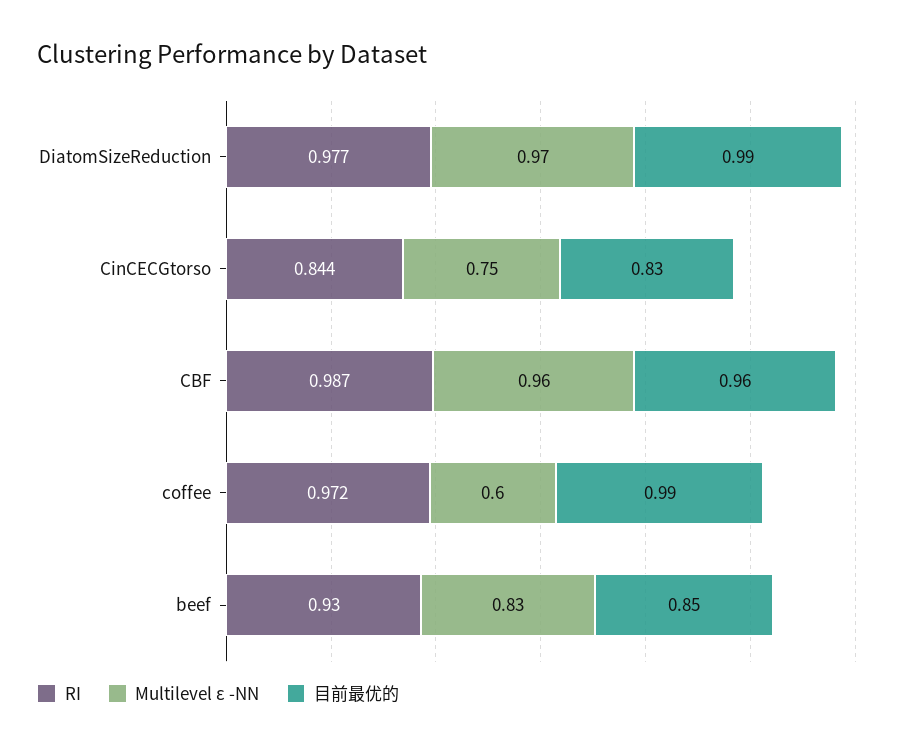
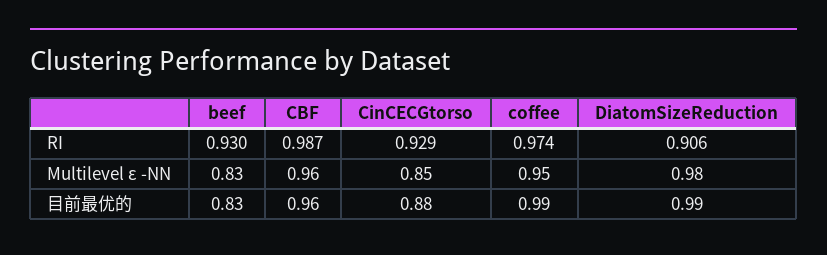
RI, DiatomSizeReduction: 0.977 -> 0.906
Multilevel ε -NN, DiatomSizeReduction: 0.97 -> 0.98
RI, CinCECGtorso: 0.844 -> 0.929
Multilevel ε -NN, CinCECGtorso: 0.75 -> 0.85
目前最优的, CinCECGtorso: 0.83 -> 0.88
RI, coffee: 0.972 -> 0.974
Multilevel ε -NN, coffee: 0.6 -> 0.95
目前最优的, beef: 0.85 -> 0.83

